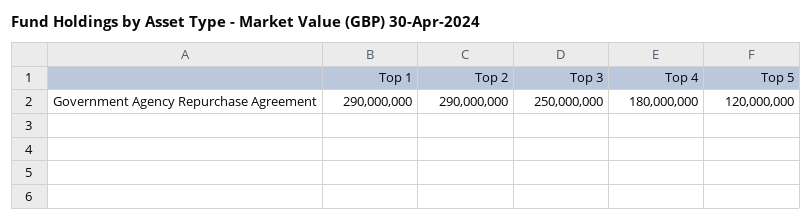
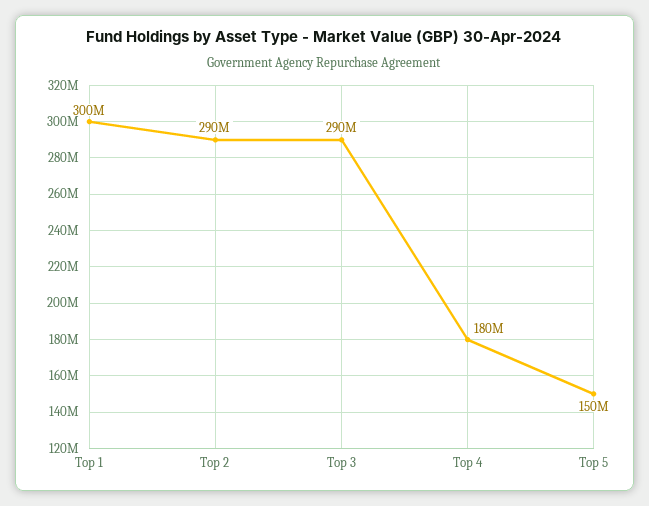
Top 1: 290000000 -> 300000000
Top 3: 250000000 -> 290000000
Top 5: 120000000 -> 150000000

